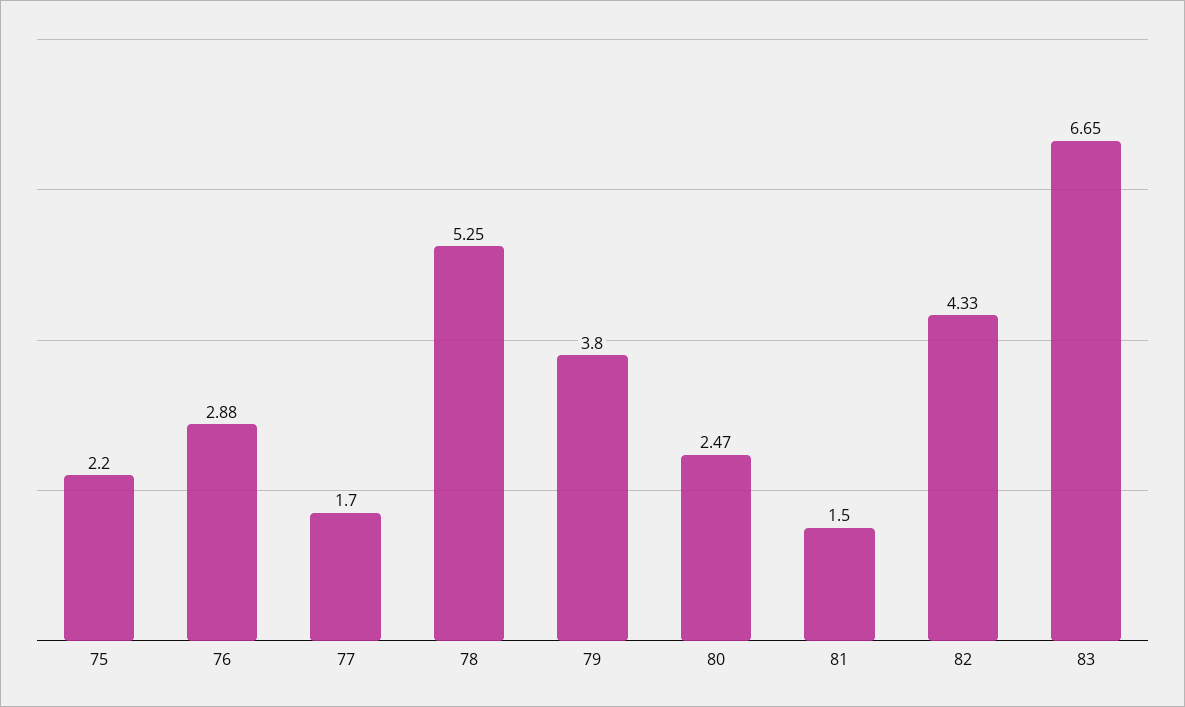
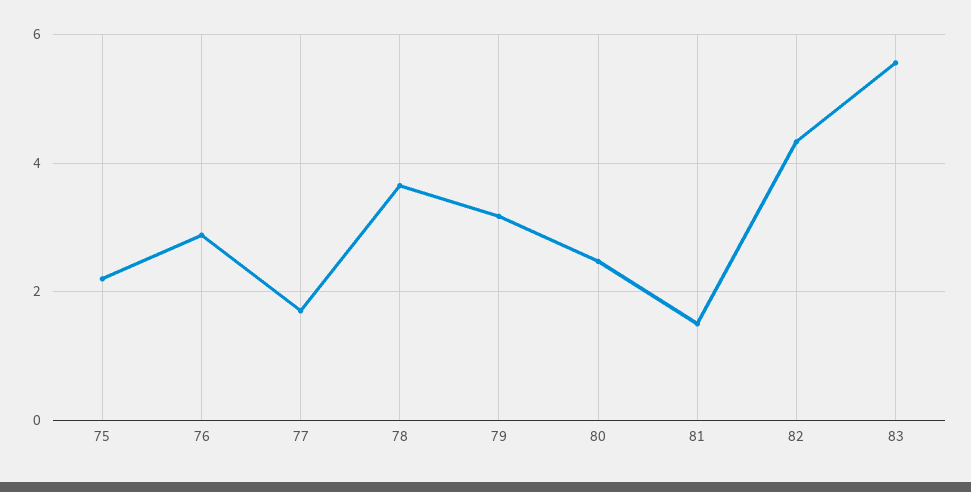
78: 5.25 -> 3.6
79: 3.8 -> 3.2
83: 6.65 -> 5.6

